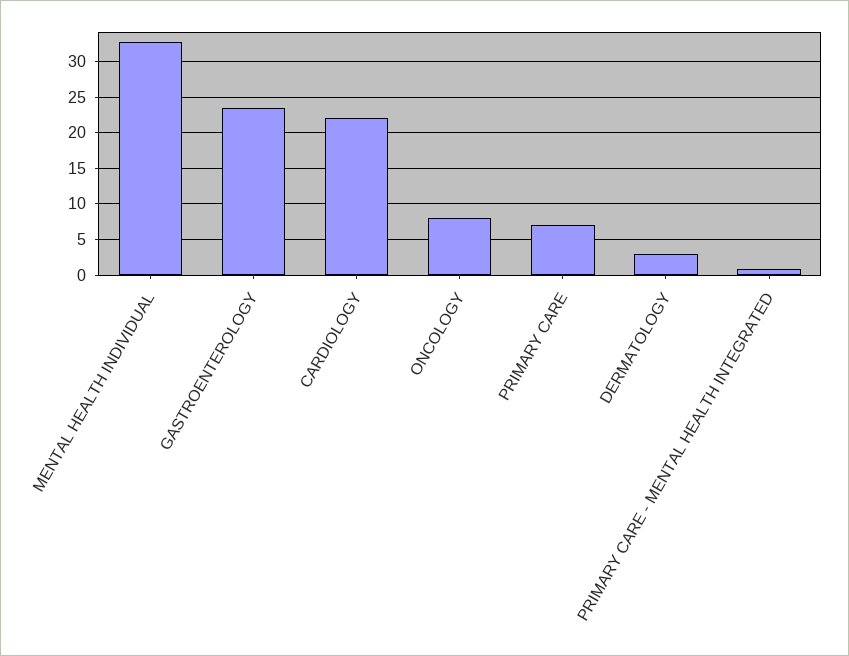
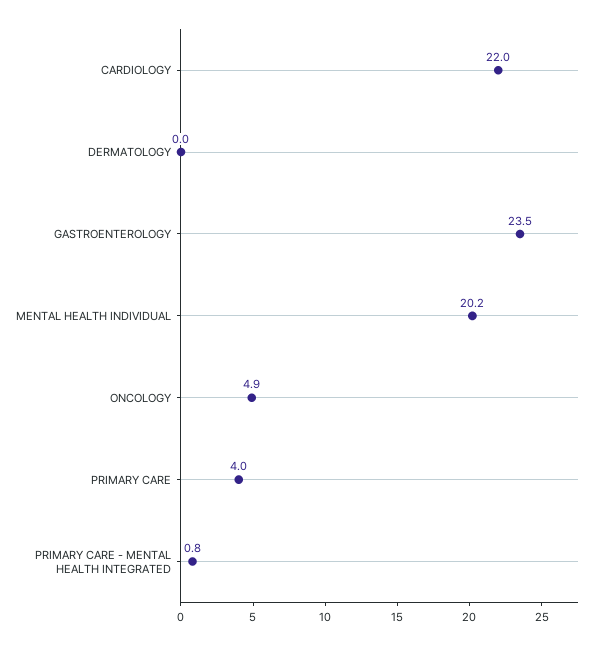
MENTAL HEALTH INDIVIDUAL: 33 -> 20.2
ONCOLOGY: 8 -> 4.9
PRIMARY CARE: 7 -> 4
DERMATOLOGY: 3 -> 0

